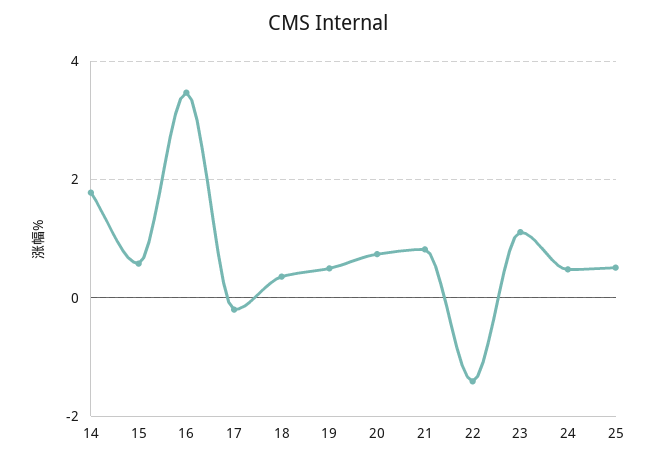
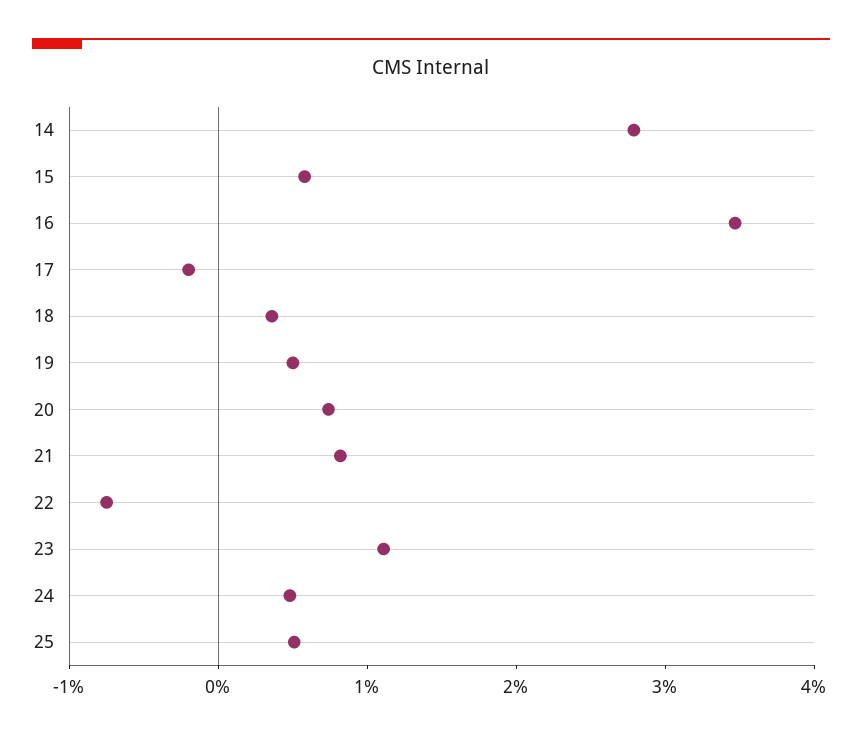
14: 1.8 -> 2.8
22: -1.4 -> -0.8

